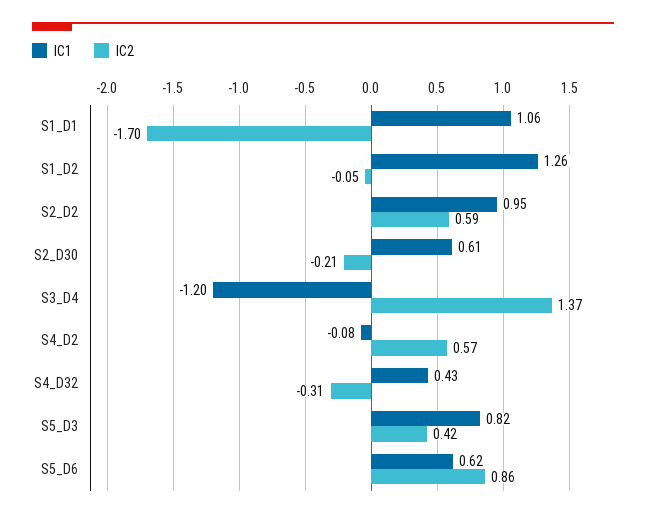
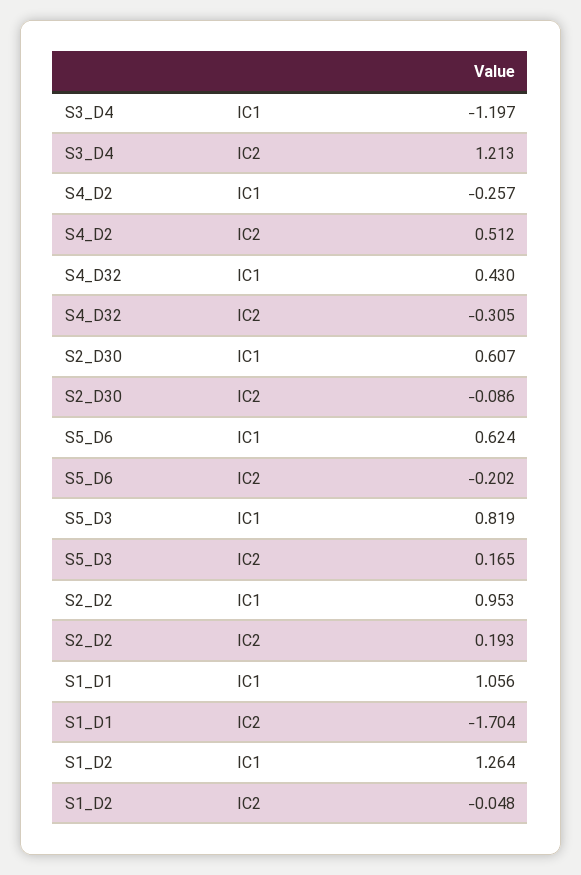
IC2, S2_D2: 0.59 -> 0.193
IC2, S2_D30: -0.21 -> -0.086
IC2, S3_D4: 1.37 -> 1.213
IC1, S4_D2: -0.08 -> -0.257
IC2, S4_D2: 0.57 -> 0.512
IC2, S5_D3: 0.42 -> 0.165
IC2, S5_D6: 0.86 -> -0.202

